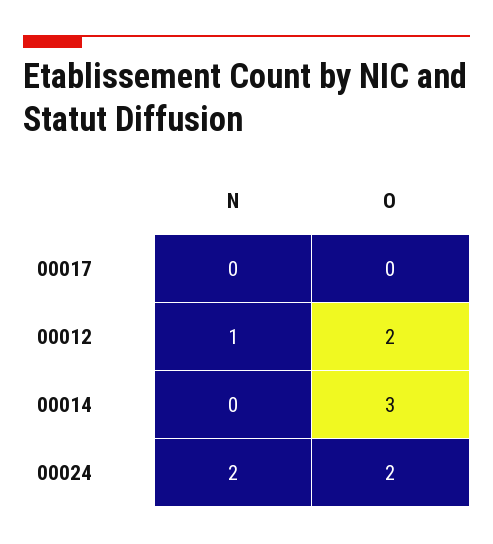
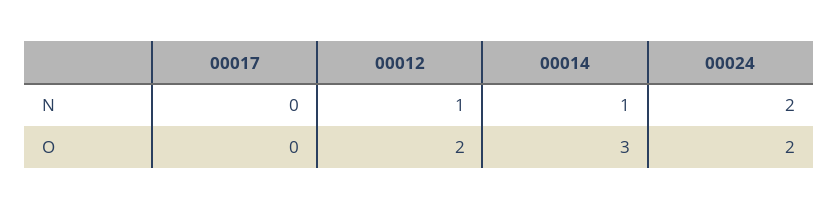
N, 00014: 0 -> 1

